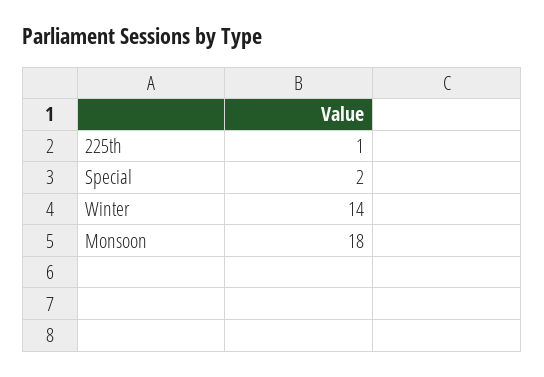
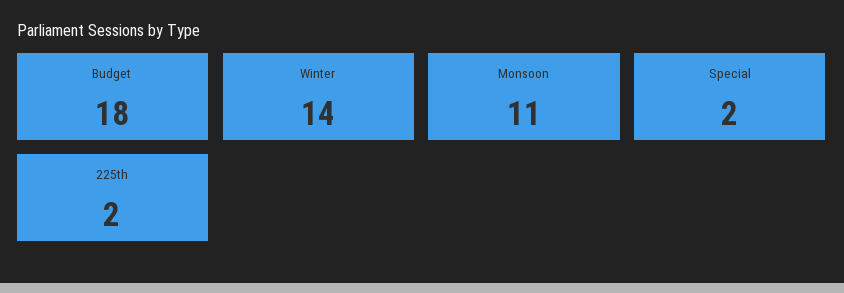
225th: 1 -> 2
Monsoon: 18 -> 11
Budget: none -> 18

